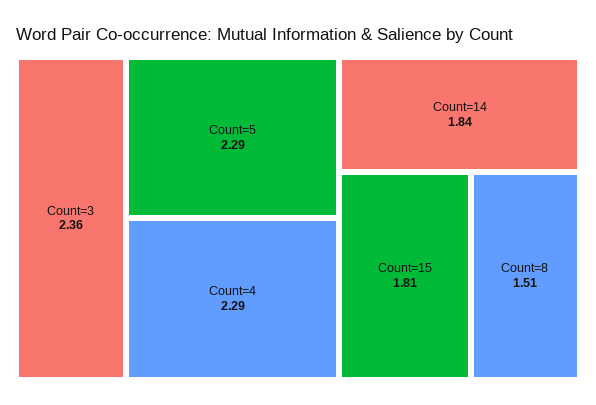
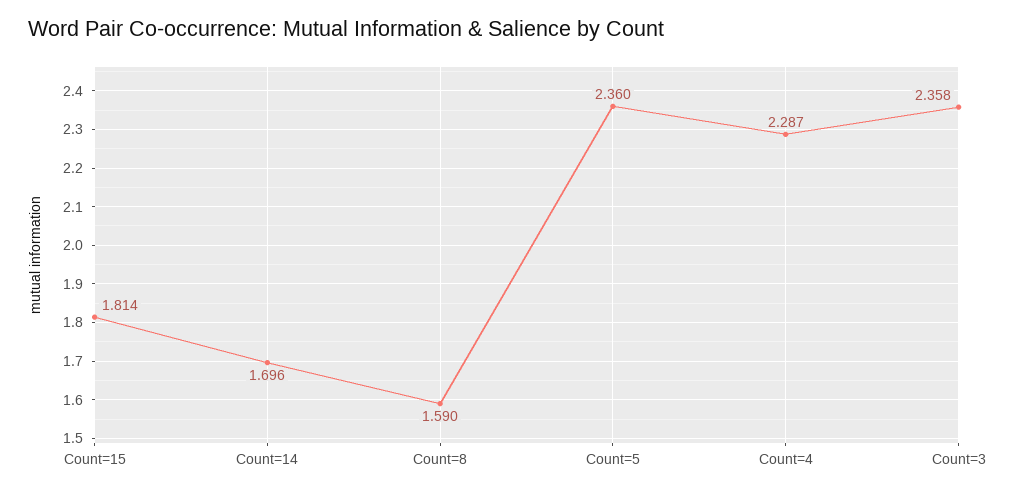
Count=5: 2.29 -> 2.36
Count=14: 1.84 -> 1.696
Count=8: 1.51 -> 1.59

